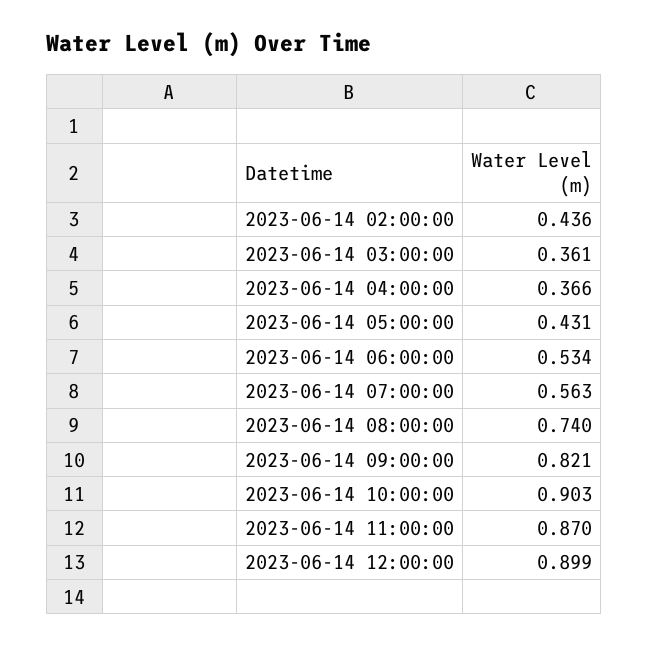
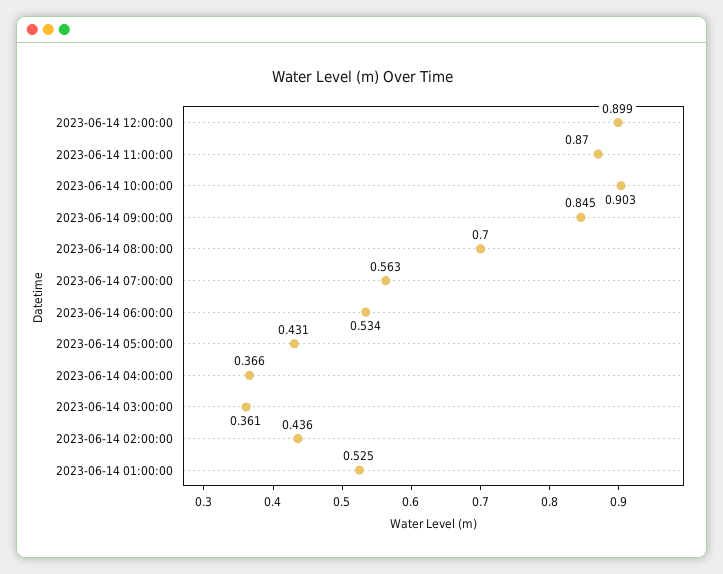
2023-06-14 08:00:00: 0.74 -> 0.7
2023-06-14 09:00:00: 0.821 -> 0.845
2023-06-14 01:00:00: none -> 0.525

